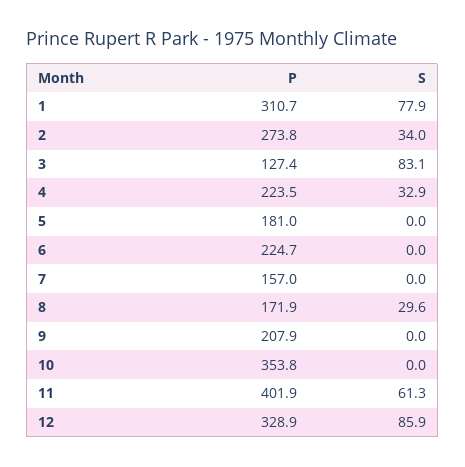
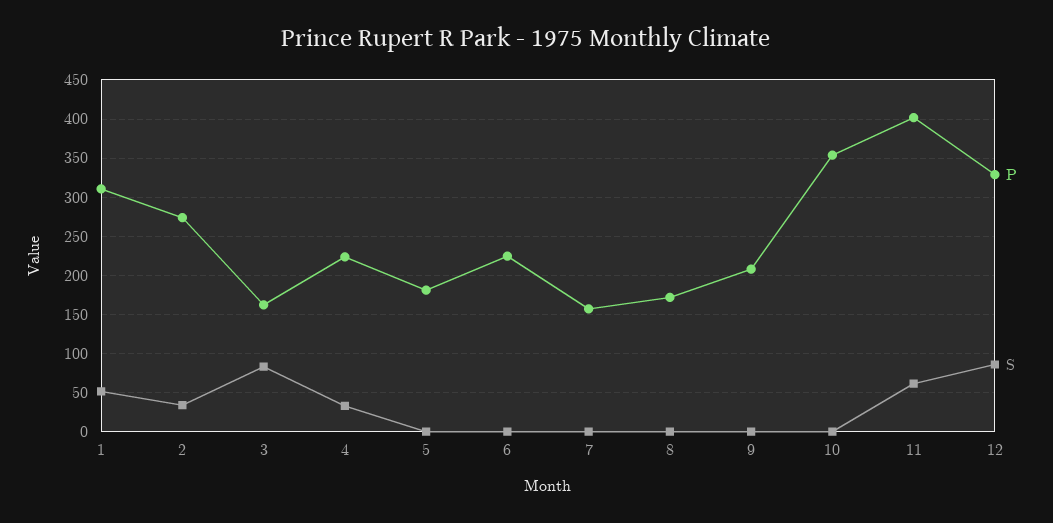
S, 1: 77.9 -> 50
P, 3: 127.4 -> 160
S, 8: 29.6 -> 0

